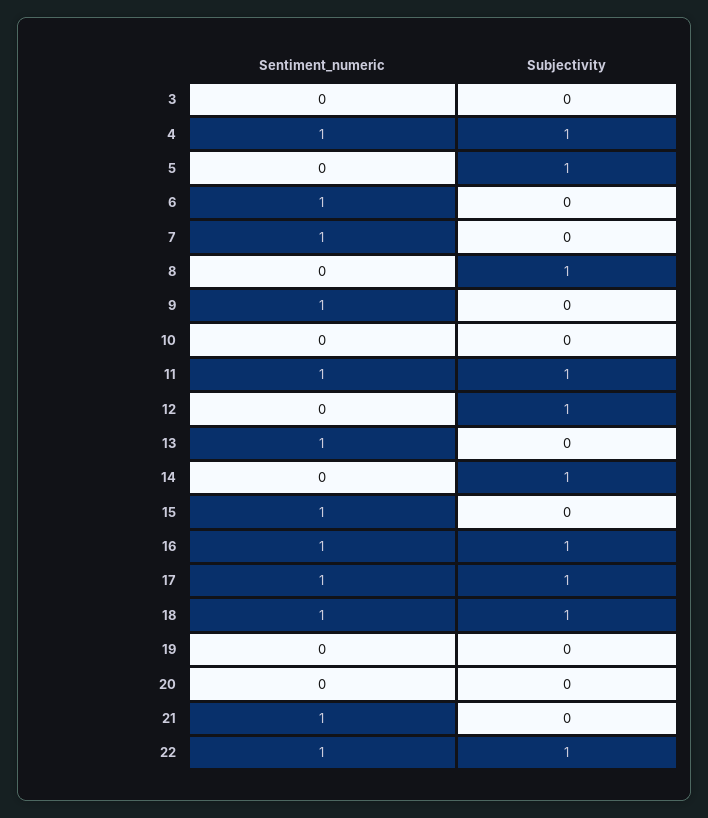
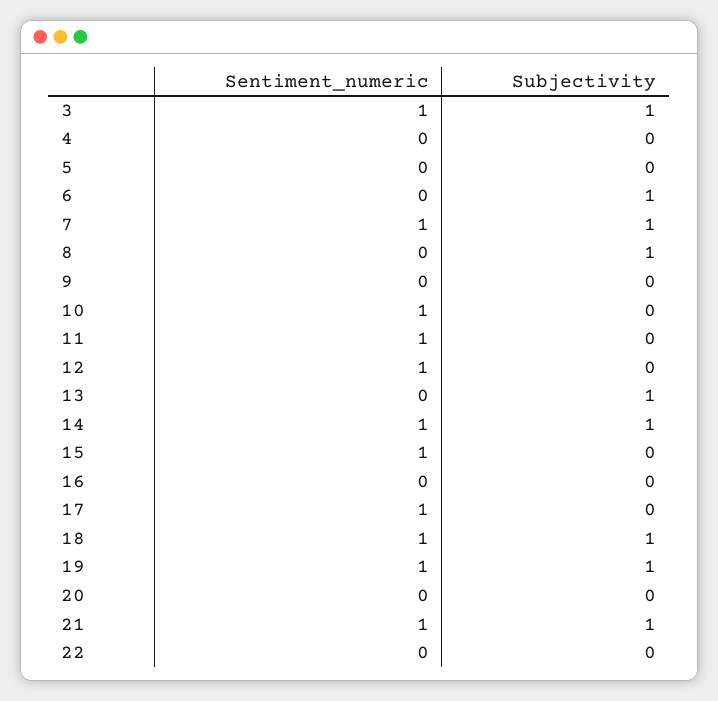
Sentiment_numeric, 3: 0 -> 1
Subjectivity, 3: 0 -> 1
Sentiment_numeric, 4: 1 -> 0
Subjectivity, 4: 1 -> 0
Subjectivity, 5: 1 -> 0
Sentiment_numeric, 6: 1 -> 0
Subjectivity, 6: 0 -> 1
Subjectivity, 7: 0 -> 1
Sentiment_numeric, 9: 1 -> 0
Sentiment_numeric, 10: 0 -> 1
Subjectivity, 11: 1 -> 0
Sentiment_numeric, 12: 0 -> 1
Subjectivity, 12: 1 -> 0
Sentiment_numeric, 13: 1 -> 0
Subjectivity, 13: 0 -> 1
Sentiment_numeric, 14: 0 -> 1
Sentiment_numeric, 16: 1 -> 0
Subjectivity, 16: 1 -> 0
Subjectivity, 17: 1 -> 0
Sentiment_numeric, 19: 0 -> 1
Subjectivity, 19: 0 -> 1
Subjectivity, 21: 0 -> 1
Sentiment_numeric, 22: 1 -> 0
Subjectivity, 22: 1 -> 0

